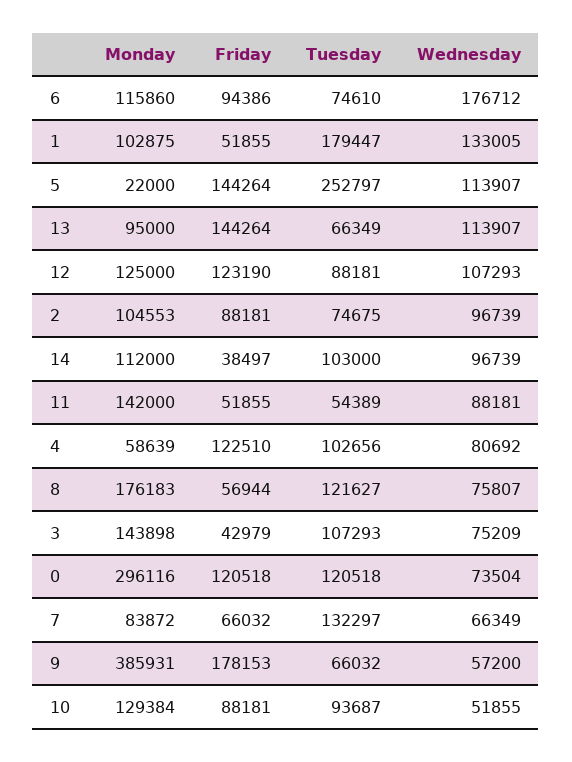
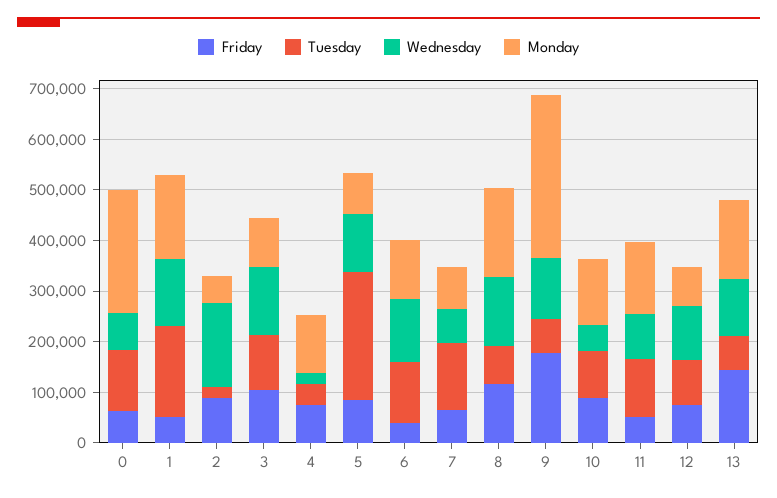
Friday, 6: 94386 -> 40000
Tuesday, 6: 74610 -> 120000
Wednesday, 6: 176712 -> 120000
Monday, 1: 102875 -> 160000
Monday, 5: 22000 -> 80000
Friday, 5: 144264 -> 80000
Monday, 13: 95000 -> 160000
Monday, 12: 125000 -> 80000
Friday, 12: 123190 -> 80000
Monday, 2: 104553 -> 60000
Tuesday, 2: 74675 -> 20000
Wednesday, 2: 96739 -> 160000
Monday, 14: 112000 -> none
Friday, 14: 38497 -> none
Tuesday, 14: 103000 -> none
Wednesday, 14: 96739 -> none
Tuesday, 11: 54389 -> 120000
Monday, 4: 58639 -> 120000
Friday, 4: 122510 -> 80000
Tuesday, 4: 102656 -> 40000
Wednesday, 4: 80692 -> 20000
Friday, 8: 56944 -> 120000
Tuesday, 8: 121627 -> 80000
Wednesday, 8: 75807 -> 140000
Monday, 3: 143898 -> 100000
Friday, 3: 42979 -> 100000
Wednesday, 3: 75209 -> 140000
Monday, 0: 296116 -> 240000
Friday, 0: 120518 -> 60000
Monday, 9: 385931 -> 320000
Wednesday, 9: 57200 -> 120000

